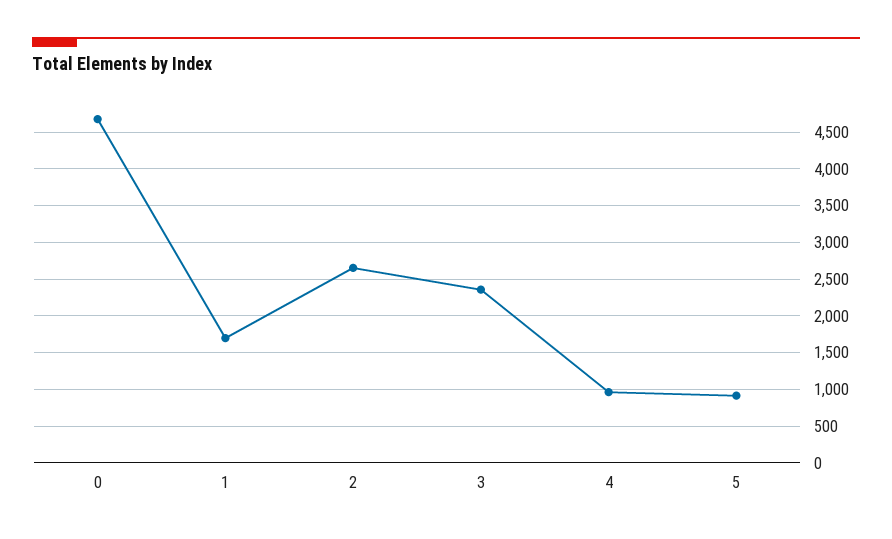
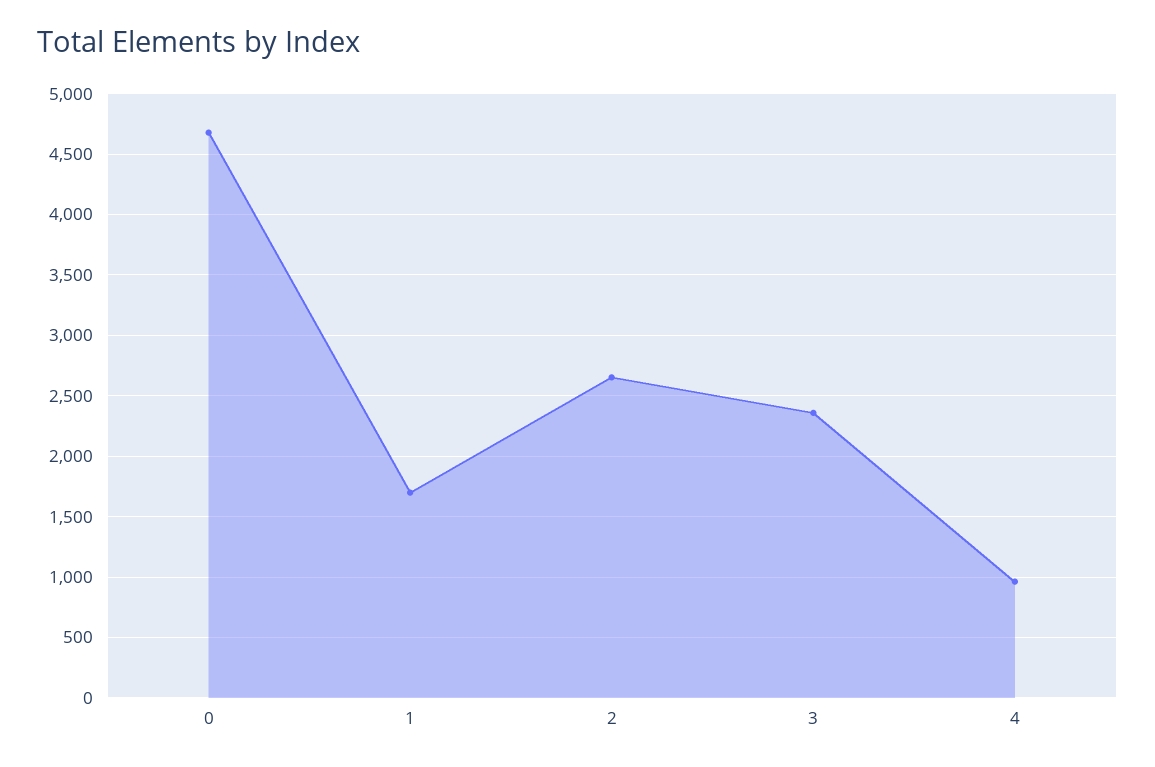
5: 900 -> none

